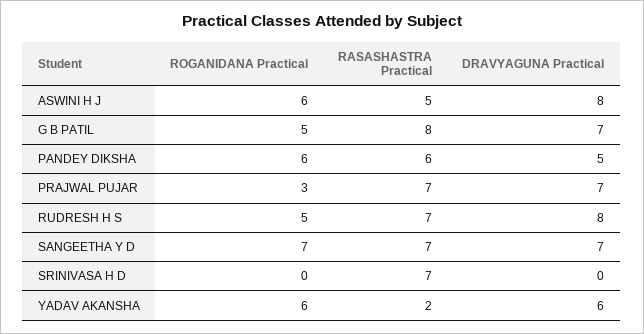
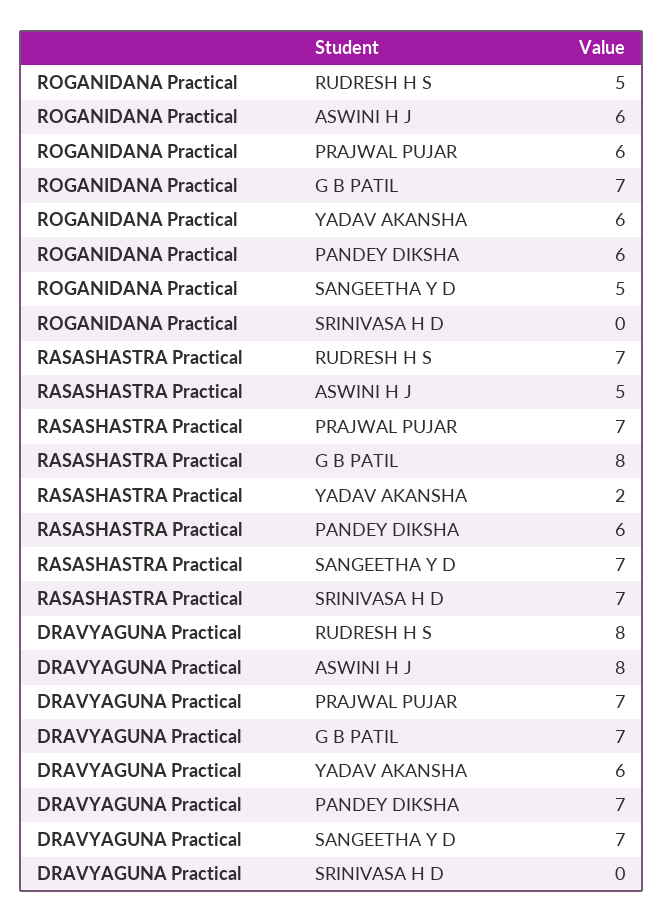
ROGANIDANA Practical, G B PATIL: 5 -> 7
DRAVYAGUNA Practical, PANDEY DIKSHA: 5 -> 7
ROGANIDANA Practical, PRAJWAL PUJAR: 3 -> 6
ROGANIDANA Practical, SANGEETHA Y D: 7 -> 5

